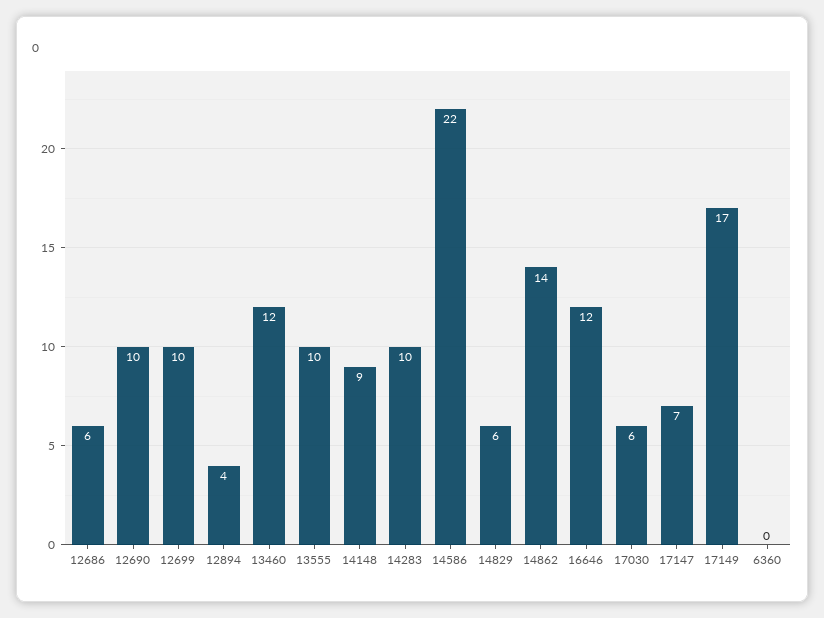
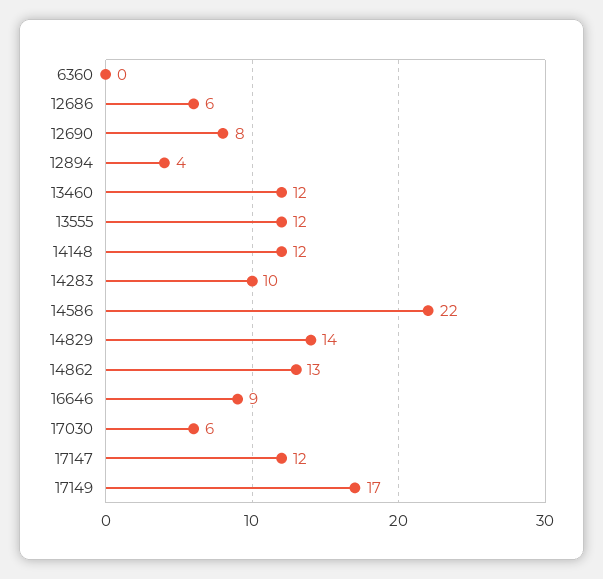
12690: 10 -> 8
12699: 10 -> none
13555: 10 -> 12
14148: 9 -> 12
14829: 6 -> 14
14862: 14 -> 13
16646: 12 -> 9
17147: 7 -> 12

